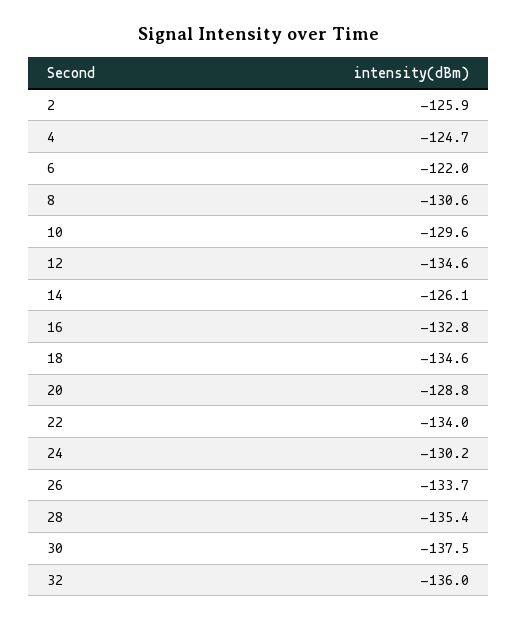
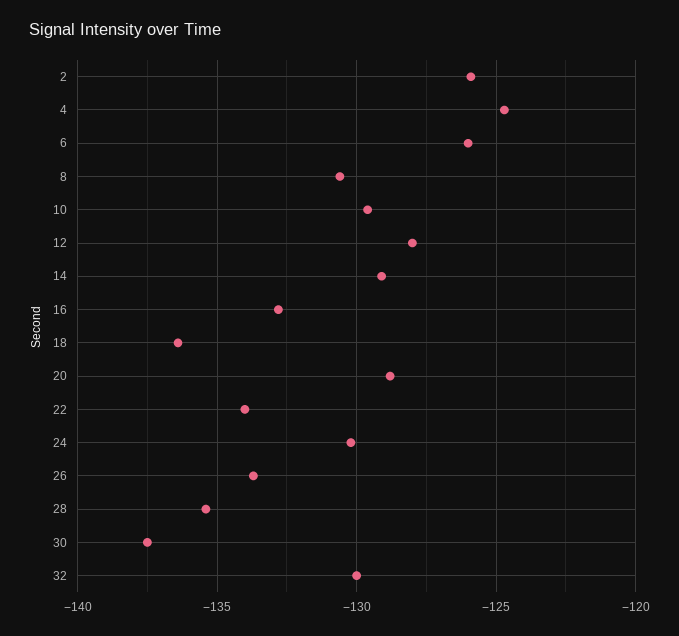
6: -122 -> -126
12: -134.6 -> -128
14: -126.1 -> -129
18: -134.6 -> -136.5
32: -136 -> -130

